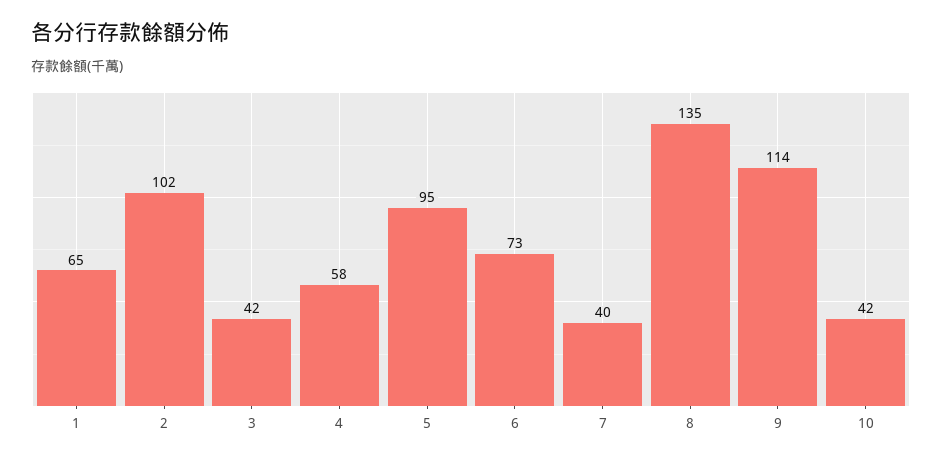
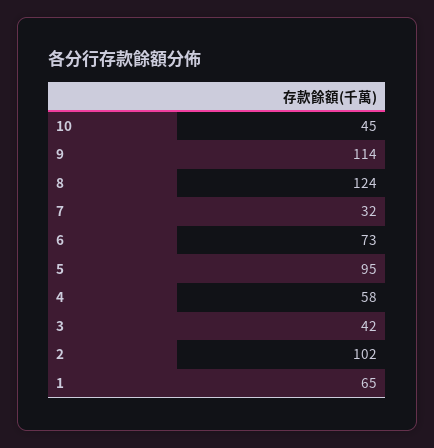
7: 40 -> 32
8: 135 -> 124
10: 42 -> 45

